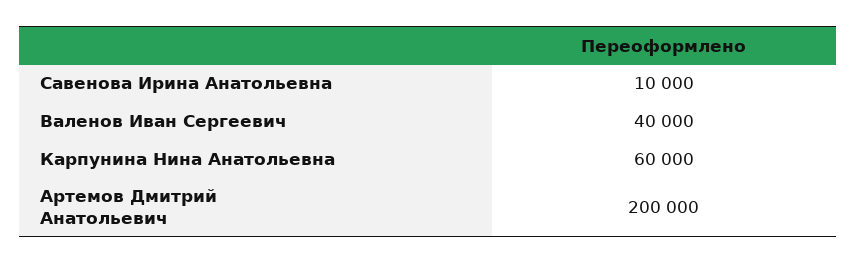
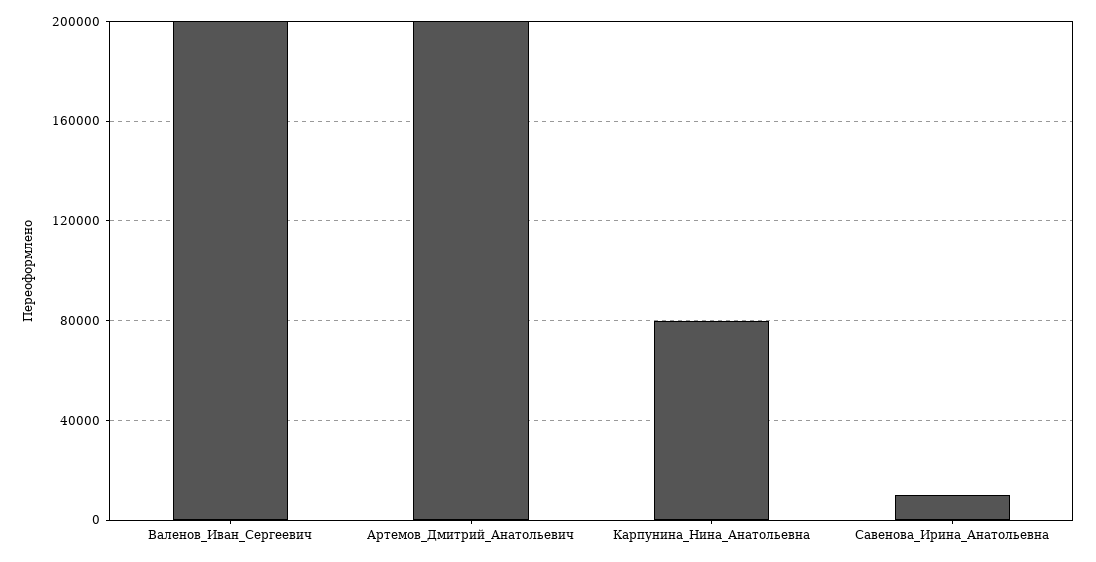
Валенов Иван Сергеевич: 40000 -> 200000
Карпунина Нина Анатольевна: 60000 -> 80000

